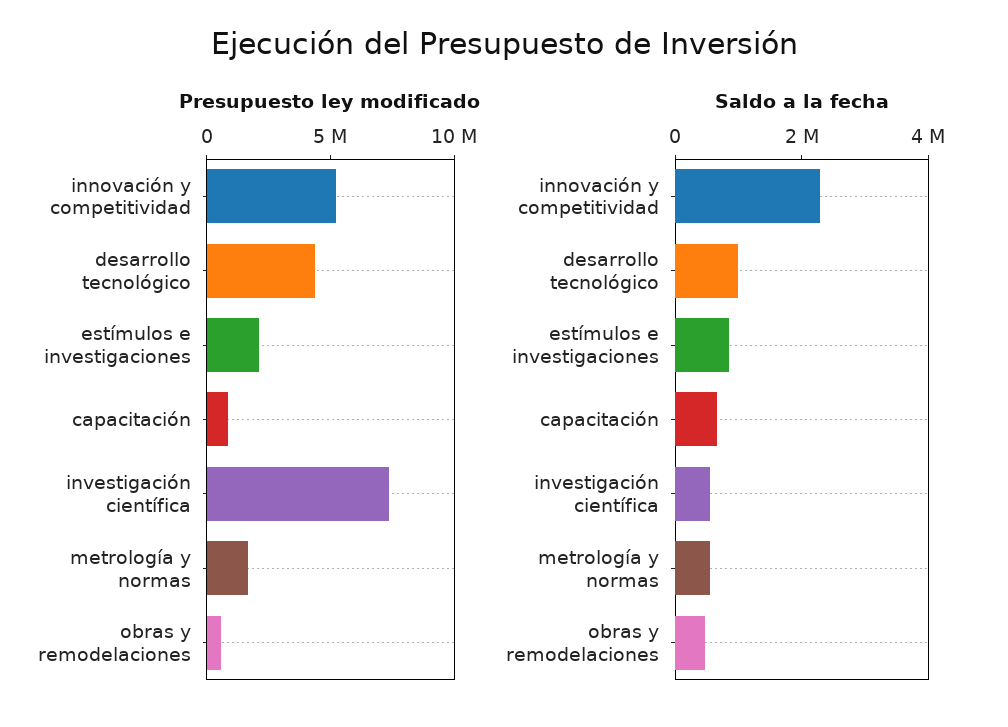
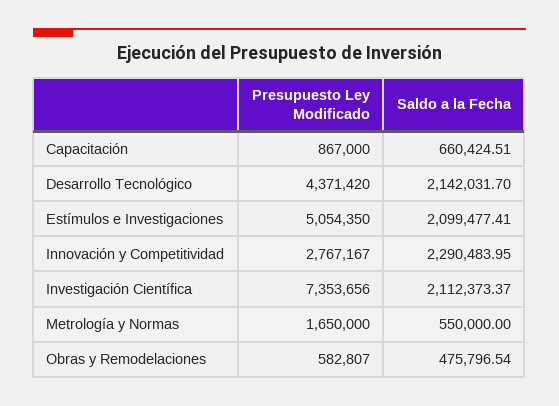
Presupuesto ley modificado, innovación y competitividad: 5000000 -> 2767167
Presupuesto ley modificado, estímulos e investigaciones: 2000000 -> 5054350
Saldo a la fecha, desarrollo tecnológico: 1000000 -> 2142031.7
Saldo a la fecha, estímulos e investigaciones: 1000000 -> 2099477.41
Saldo a la fecha, investigación científica: 500000 -> 2112373.37

